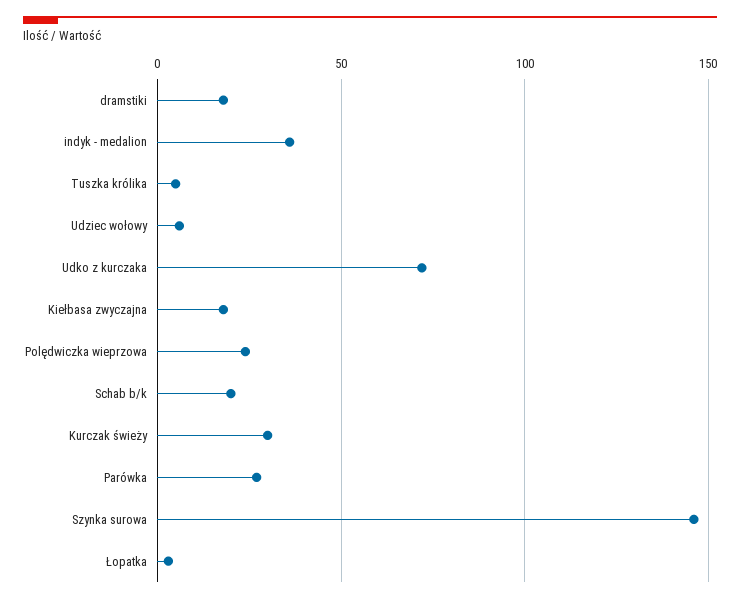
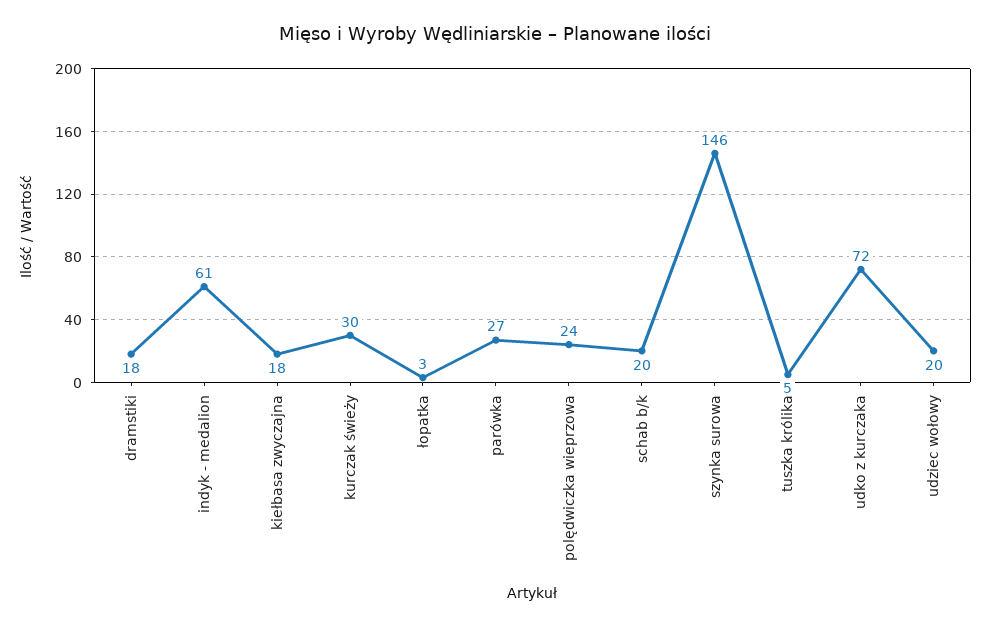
indyk - medalion: 35 -> 61
Udziec wołowy: 5 -> 20

